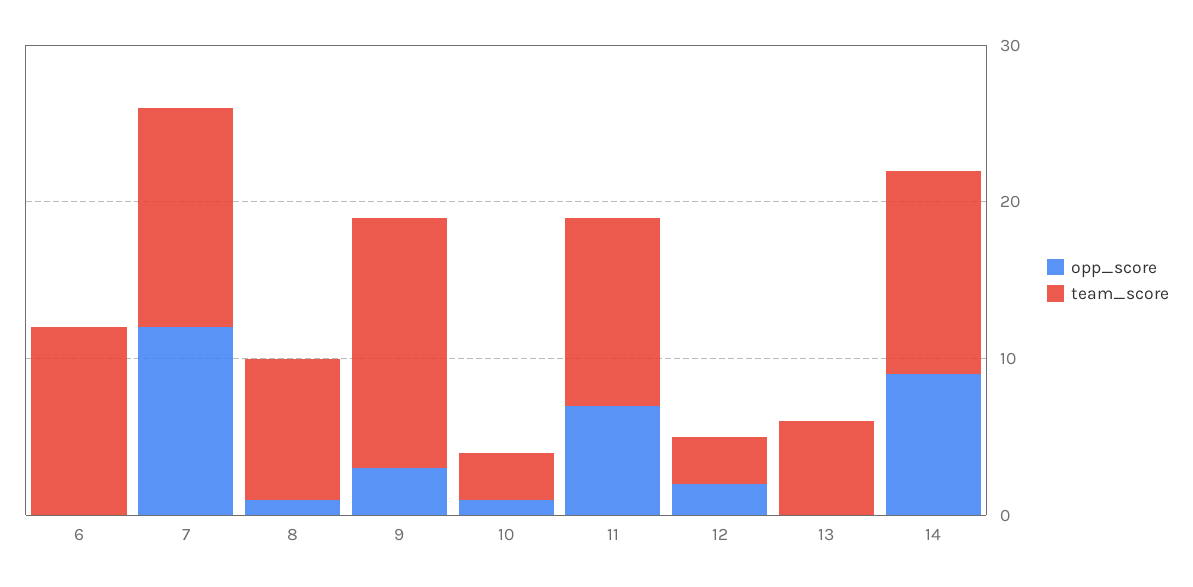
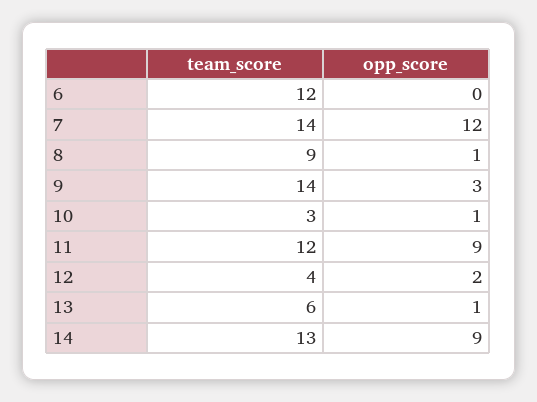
team_score, 9: 16 -> 14
opp_score, 11: 7 -> 9
team_score, 12: 3 -> 4
opp_score, 13: 0 -> 1

